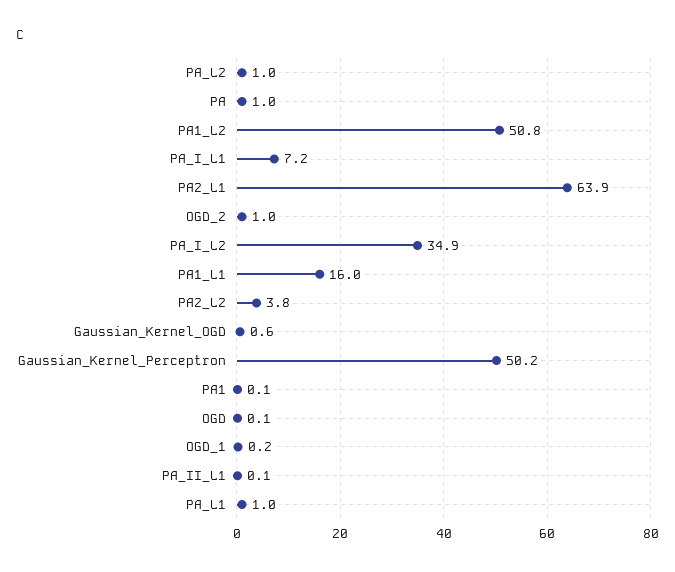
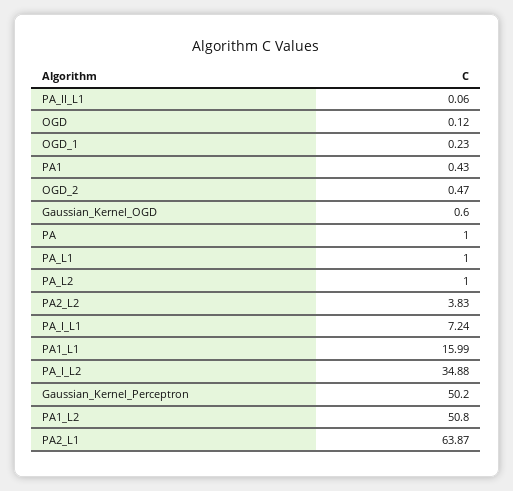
OGD_2: 1 -> 0.47
PA1: 0.1 -> 0.43

